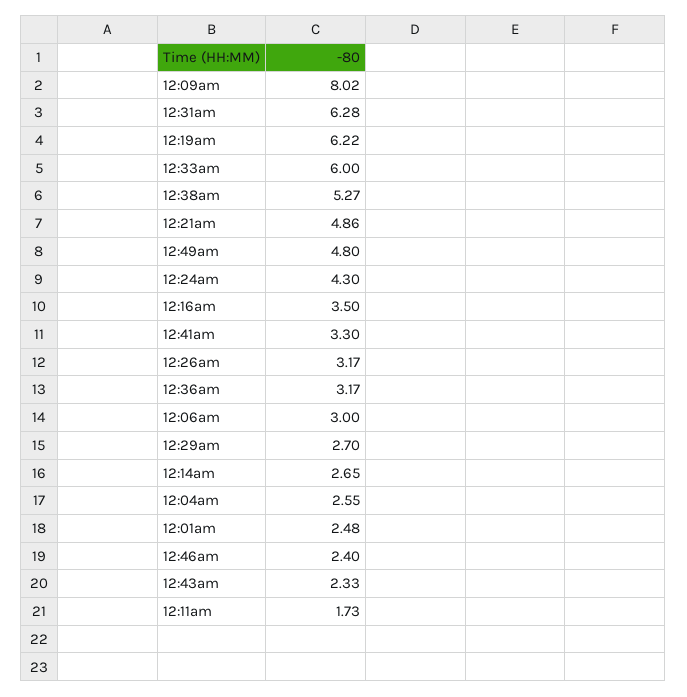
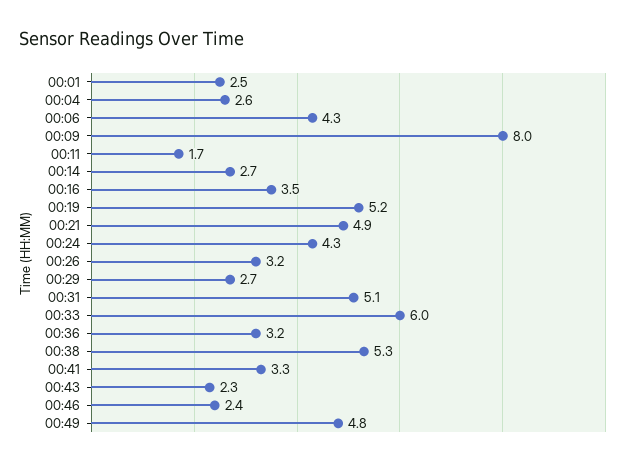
12:31am: 6.28 -> 5.1
12:19am: 6.22 -> 5.2
12:06am: 3 -> 4.3

